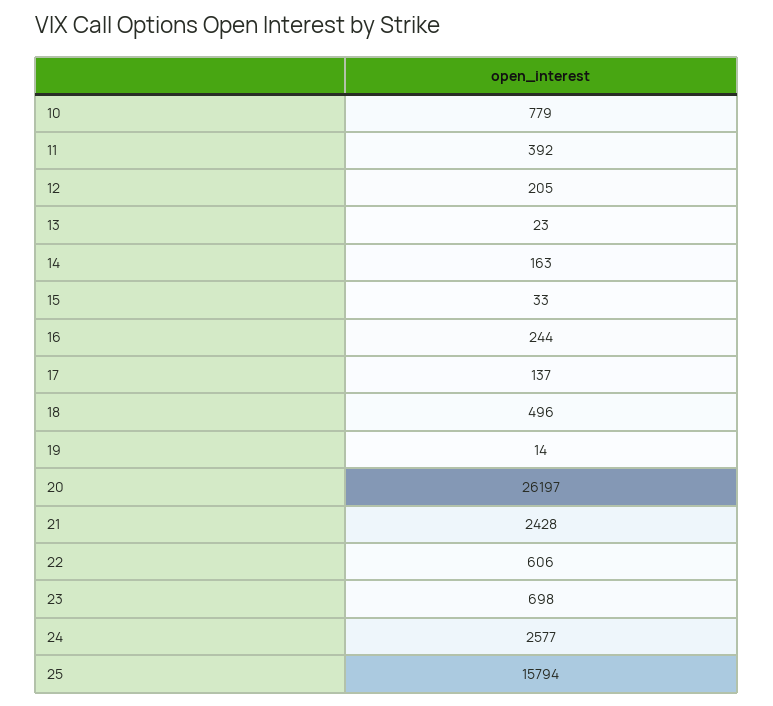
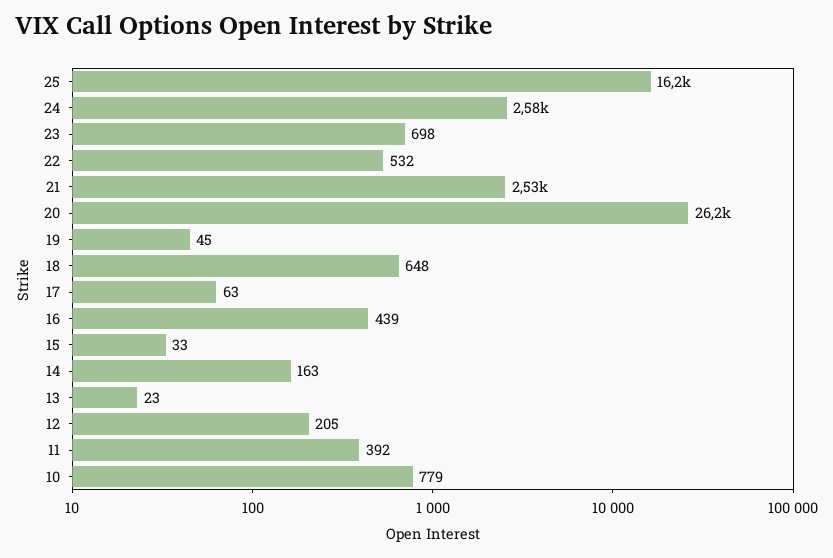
16: 244 -> 439
17: 137 -> 63
18: 496 -> 648
19: 14 -> 45
21: 2428 -> 2530
22: 606 -> 532
25: 15794 -> 16200

